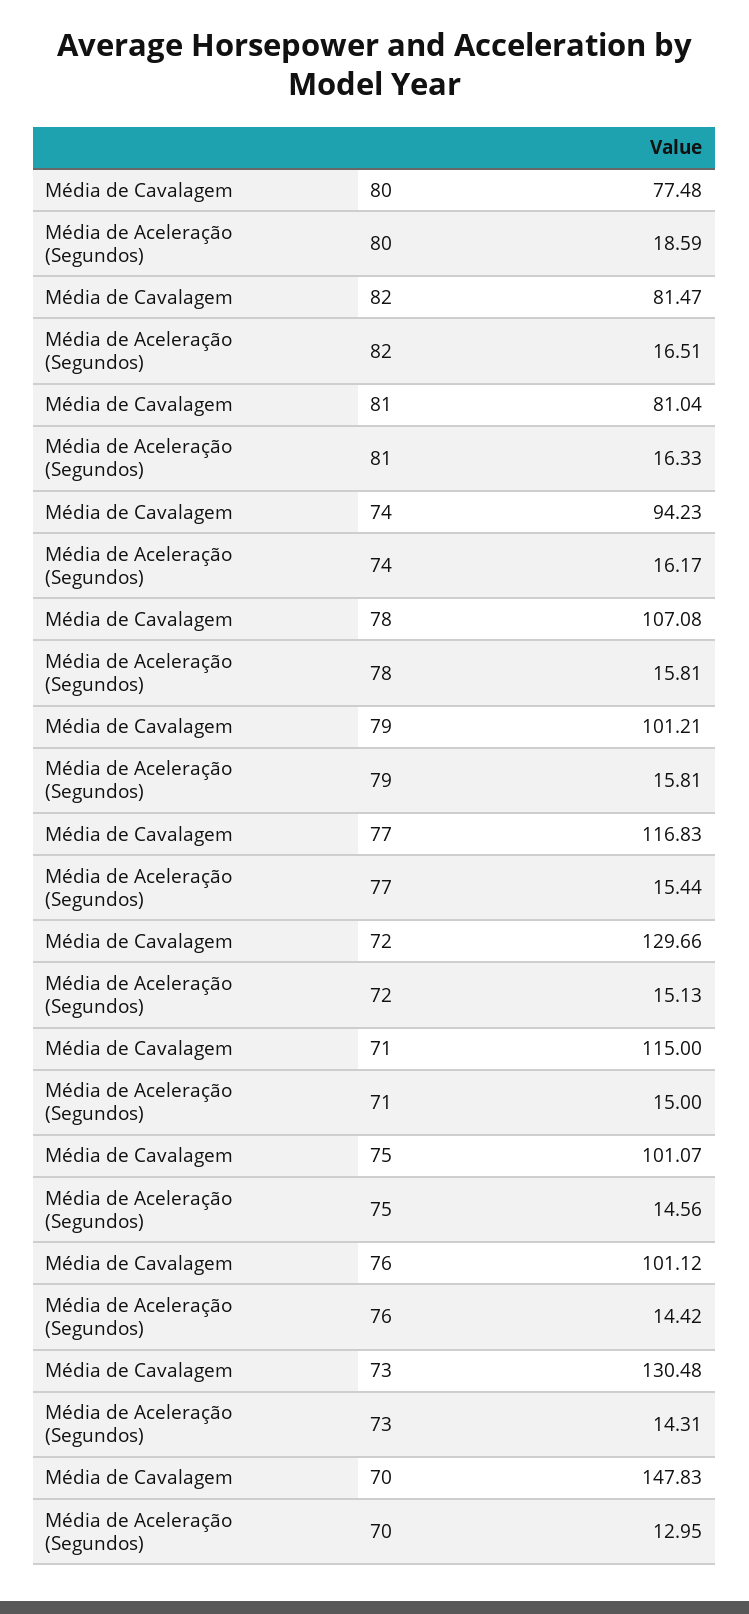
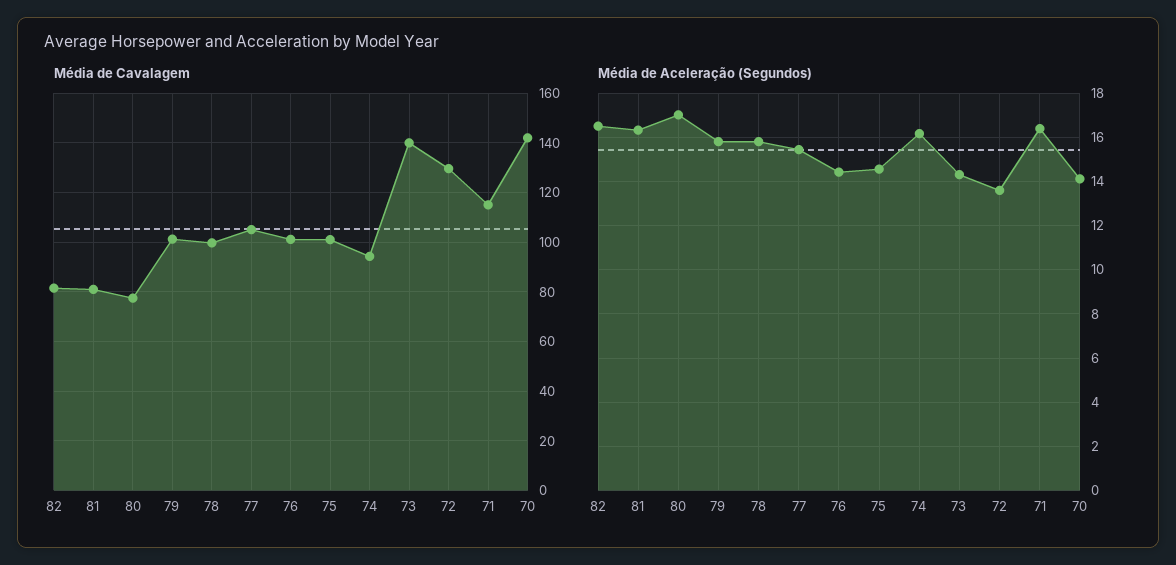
Média de Aceleração (Segundos), 80: 18.59 -> 17
Média de Cavalagem, 78: 107.08 -> 100
Média de Cavalagem, 77: 116.83 -> 105
Média de Aceleração (Segundos), 72: 15.13 -> 13.5
Média de Aceleração (Segundos), 71: 15 -> 16.5
Média de Cavalagem, 73: 130.48 -> 140
Média de Cavalagem, 70: 147.83 -> 142.5
Média de Aceleração (Segundos), 70: 12.95 -> 14

